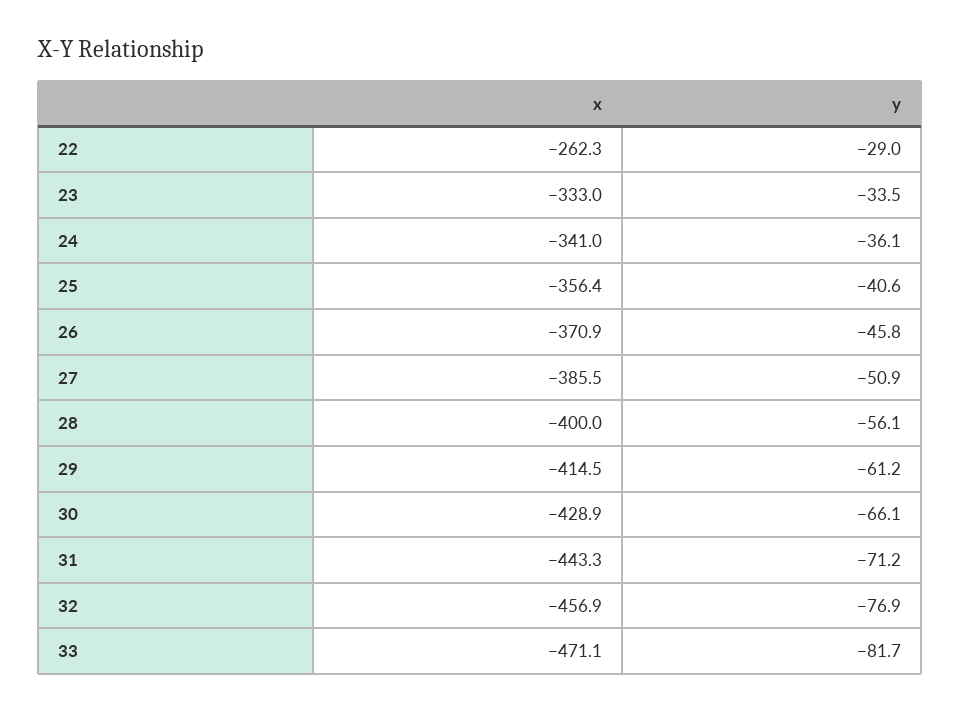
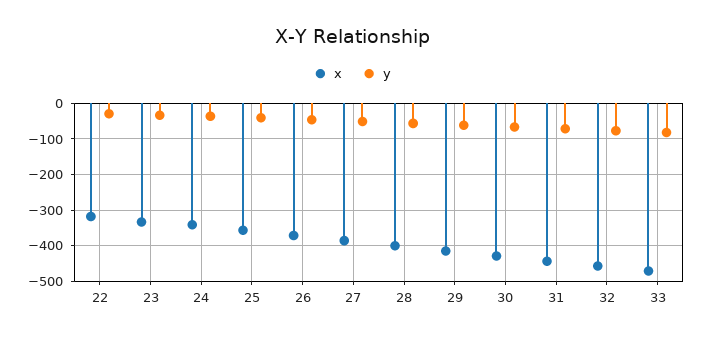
x, 22: -262.3 -> -320

